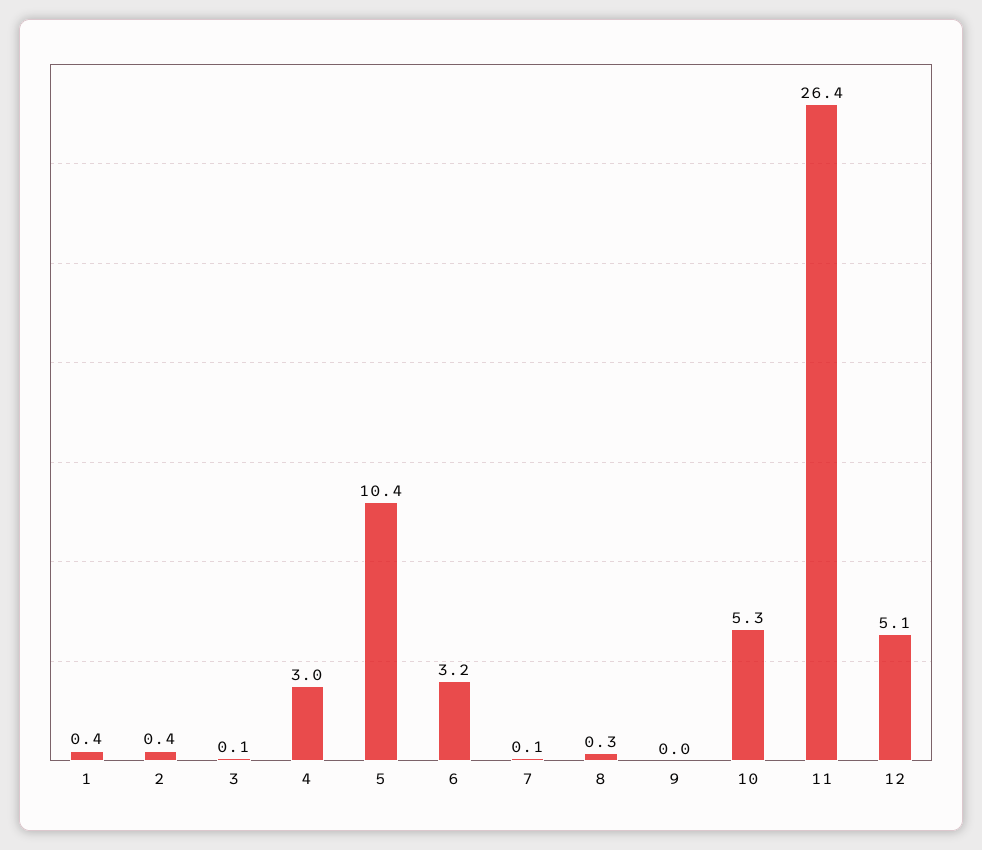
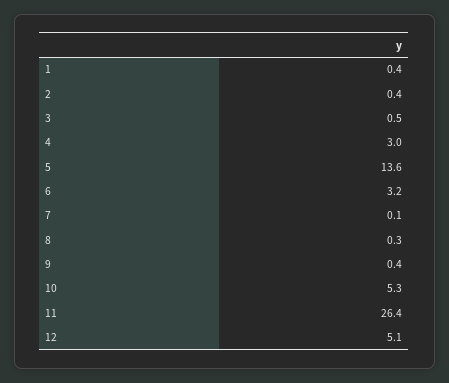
3: 0.1 -> 0.5
5: 10.4 -> 13.6
9: 0 -> 0.4

